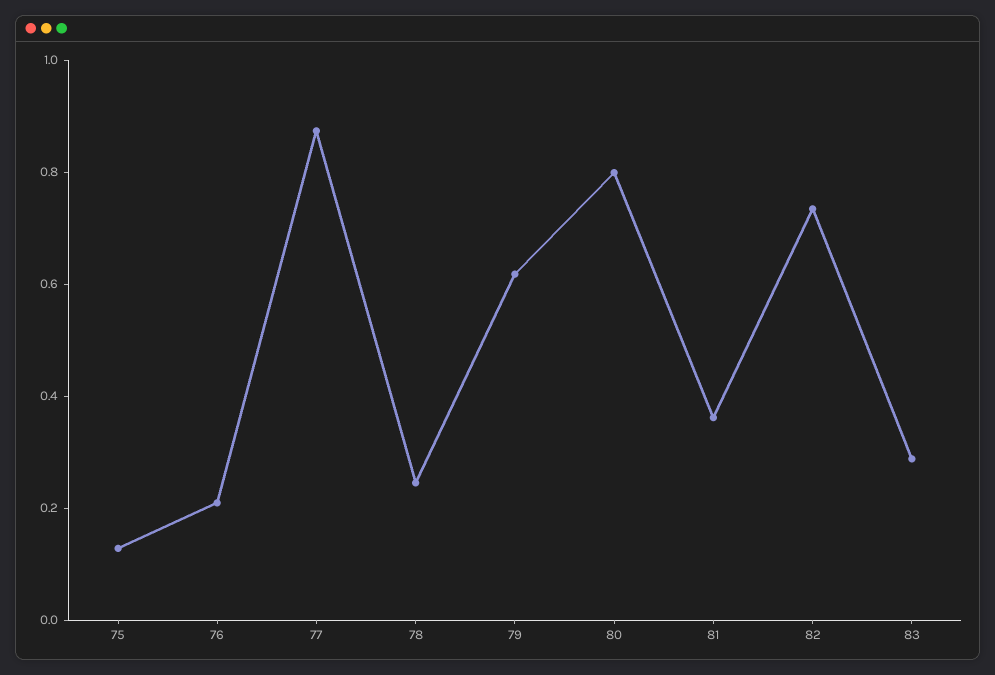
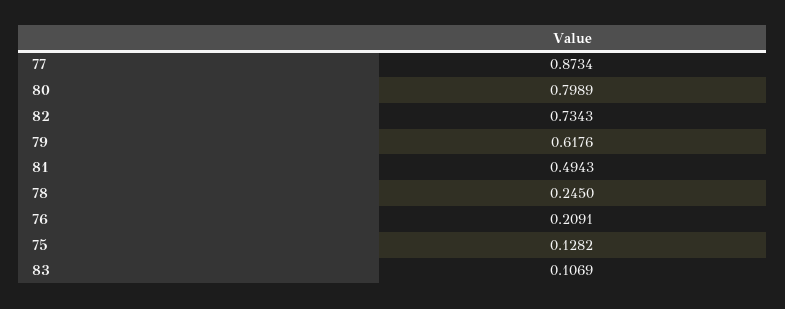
81: 0.35 -> 0.4943
83: 0.3 -> 0.1069

